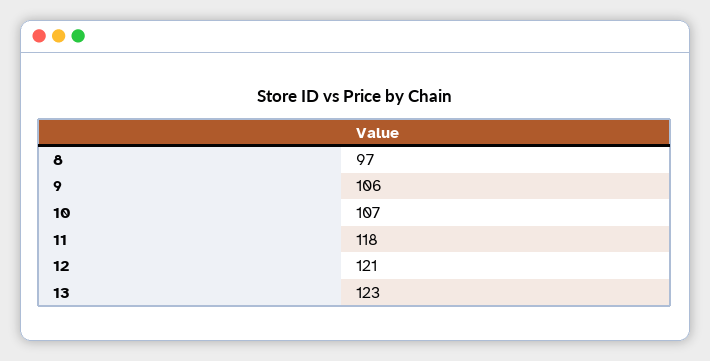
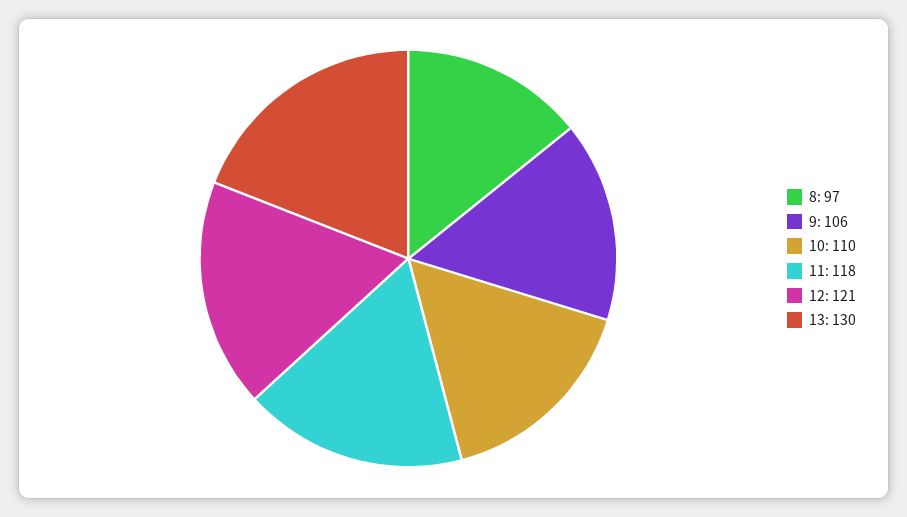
10: 107 -> 110
13: 123 -> 130

